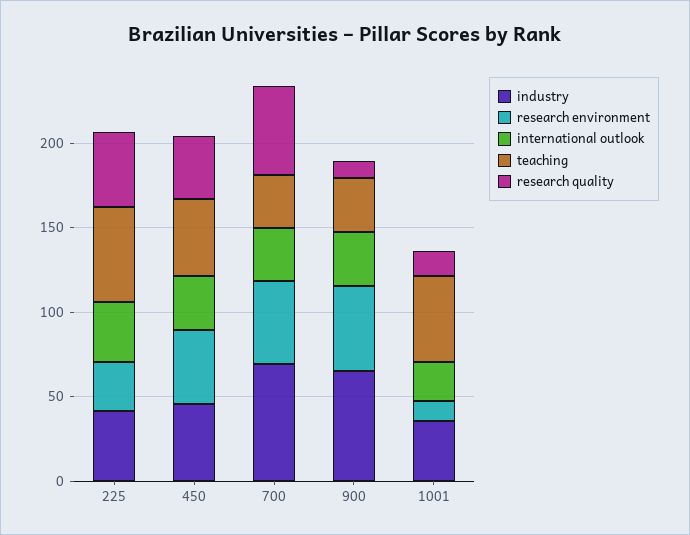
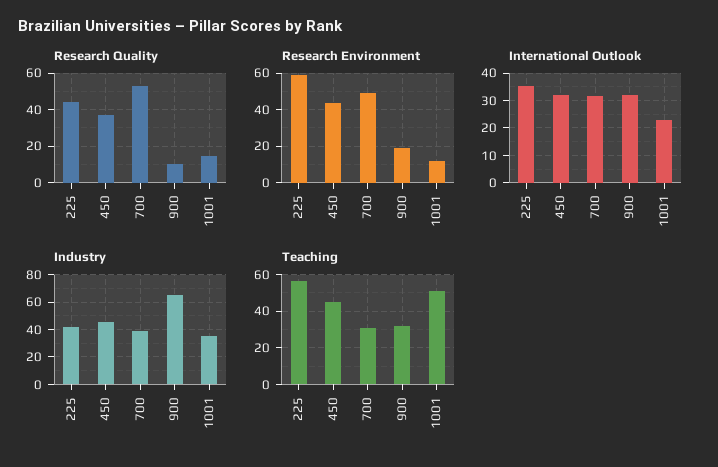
research environment, 225: 30 -> 60
industry, 700: 70 -> 40
research environment, 900: 50 -> 20

